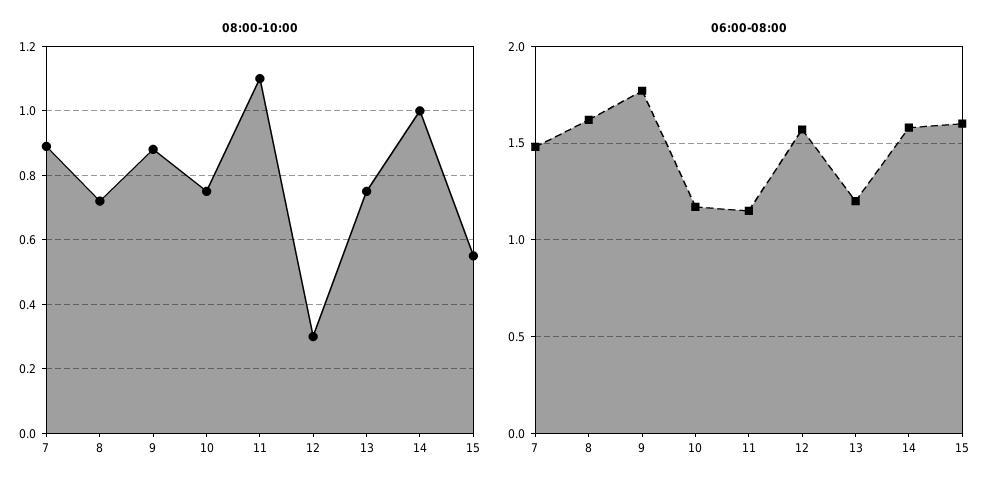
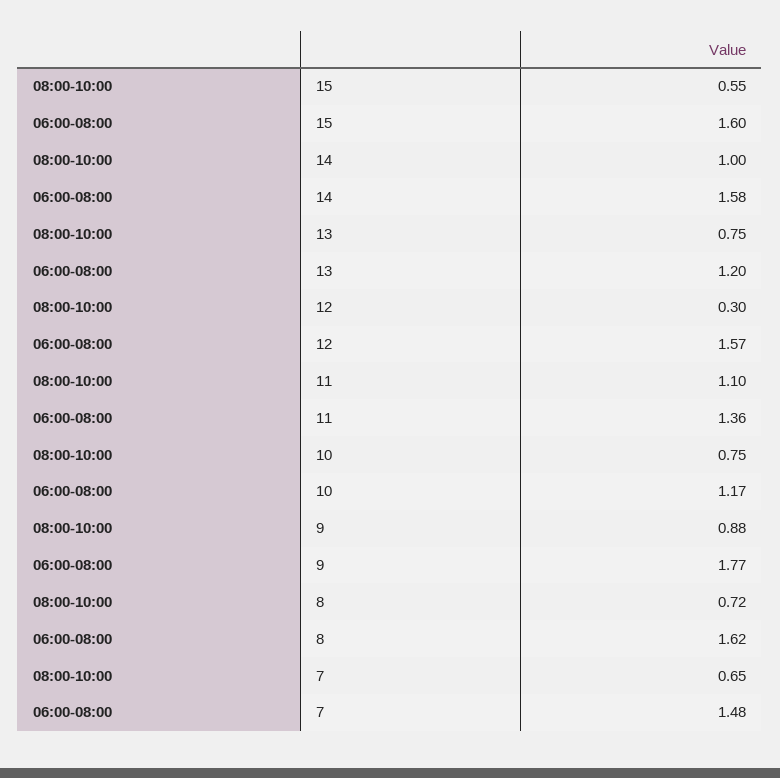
08:00-10:00, 7: 0.9 -> 0.65
06:00-08:00, 11: 1.15 -> 1.36

